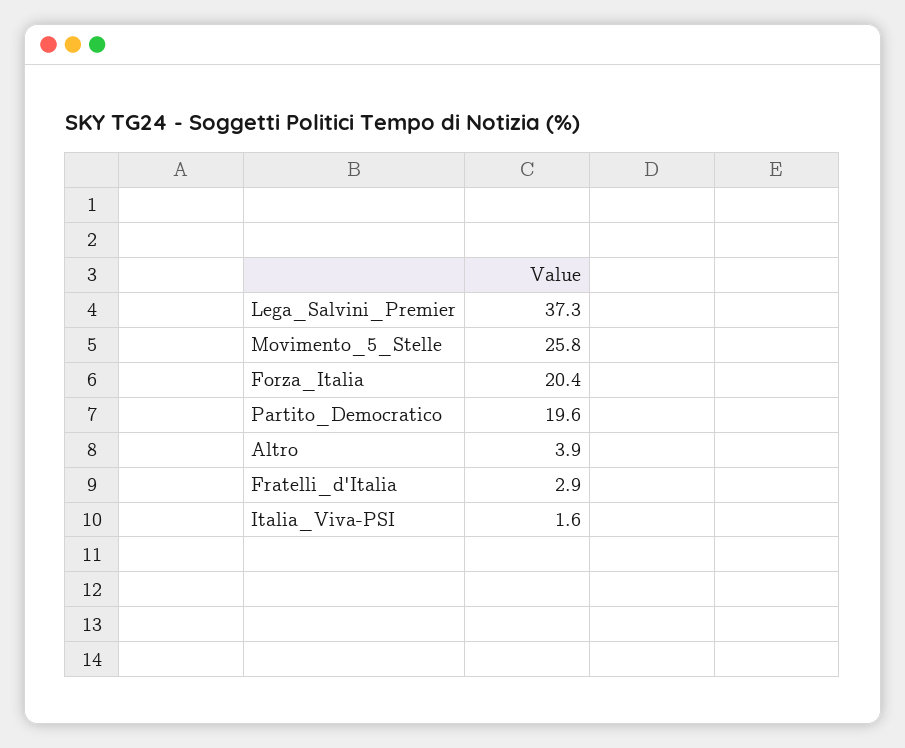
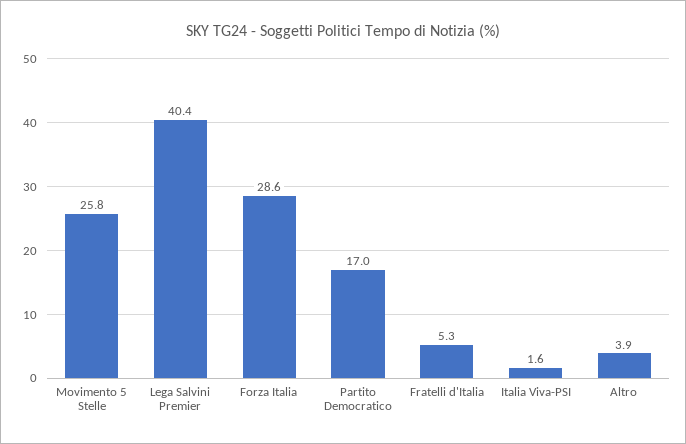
Lega_Salvini_Premier: 37.3 -> 40.4
Forza_Italia: 20.4 -> 28.6
Partito_Democratico: 19.6 -> 17
Fratelli_d'Italia: 2.9 -> 5.3

